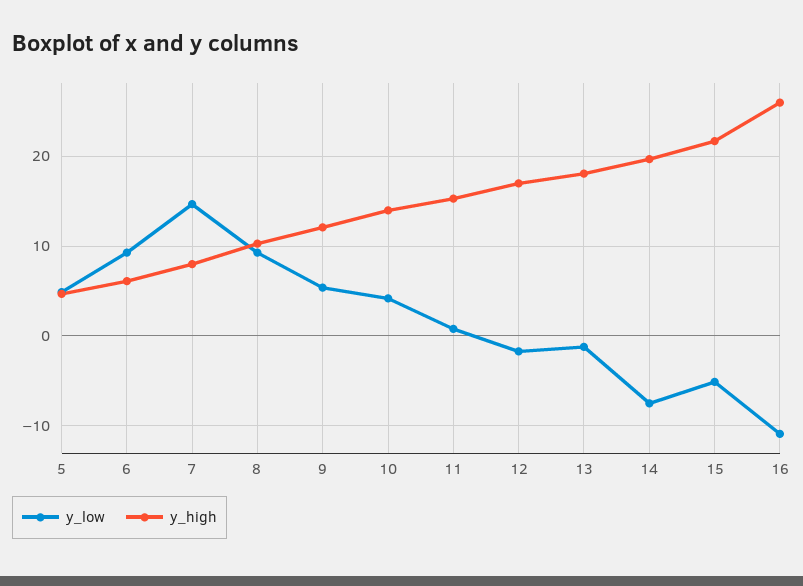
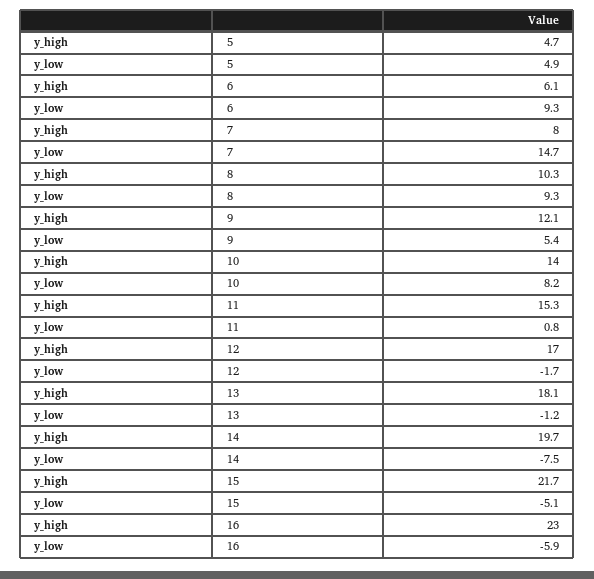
y_low, 10: 4 -> 8.2
y_low, 16: -11 -> -5.9
y_high, 16: 26 -> 23

